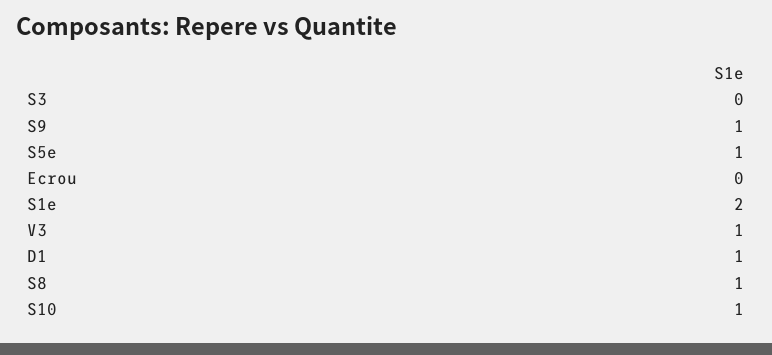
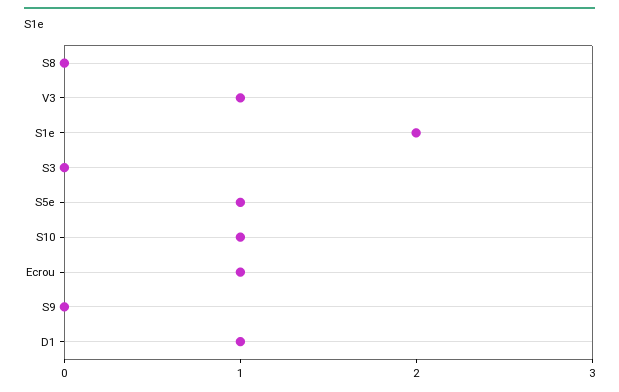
S9: 1 -> 0
Ecrou: 0 -> 1
S8: 1 -> 0

